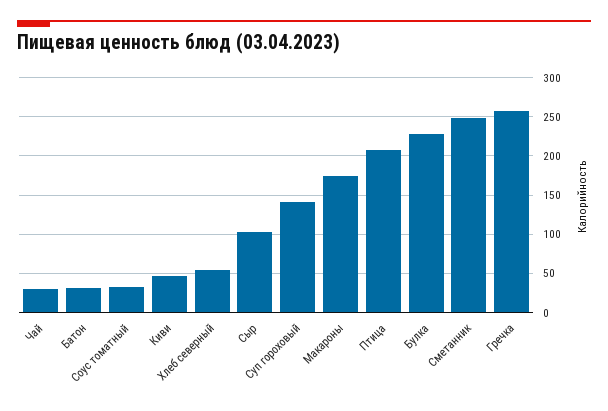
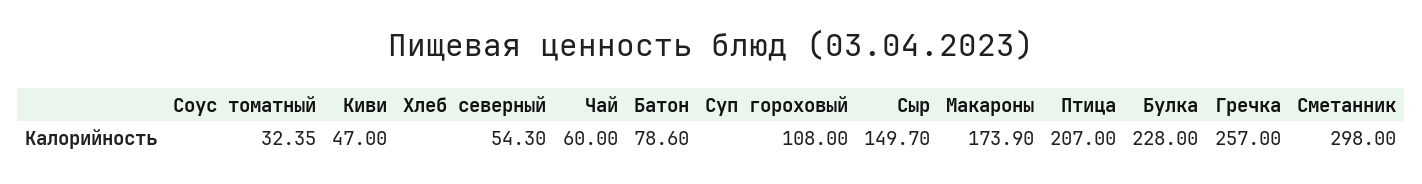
Чай: 30 -> 60
Батон: 30 -> 78.6
Сыр: 100 -> 149.7
Суп гороховый: 140 -> 108
Сметанник: 250 -> 298

